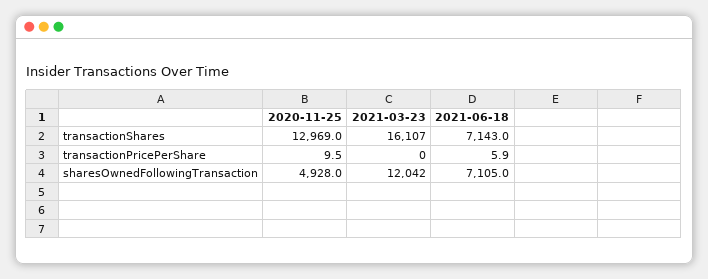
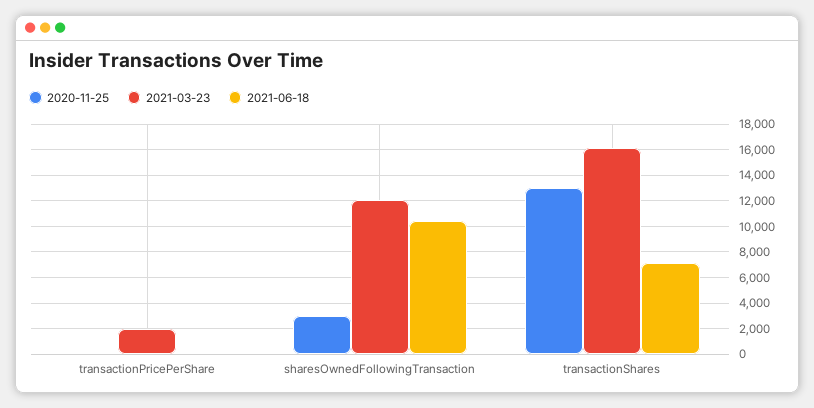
2021-03-23, transactionPricePerShare: 0 -> 2000
2020-11-25, sharesOwnedFollowingTransaction: 4928 -> 3000
2021-06-18, sharesOwnedFollowingTransaction: 7105 -> 10500

